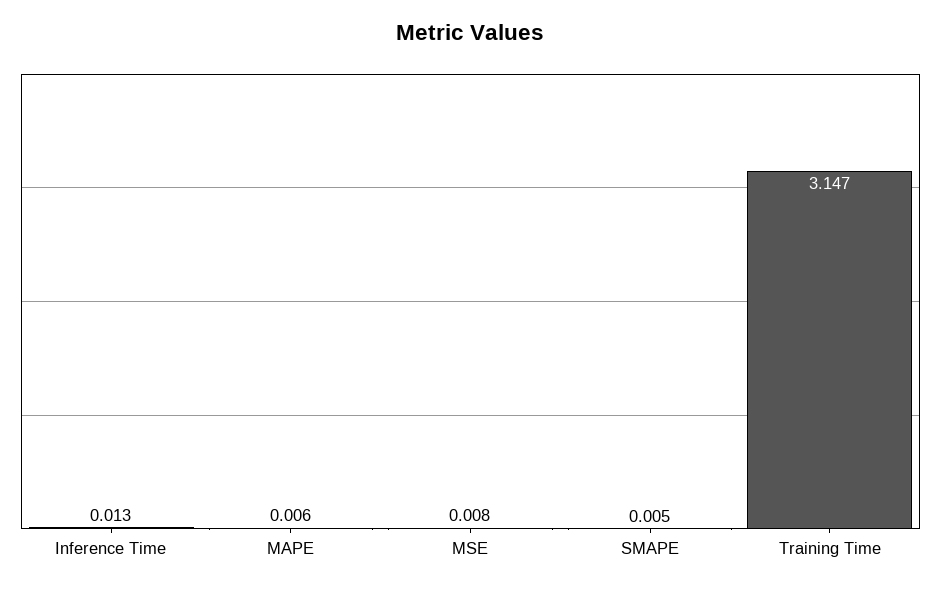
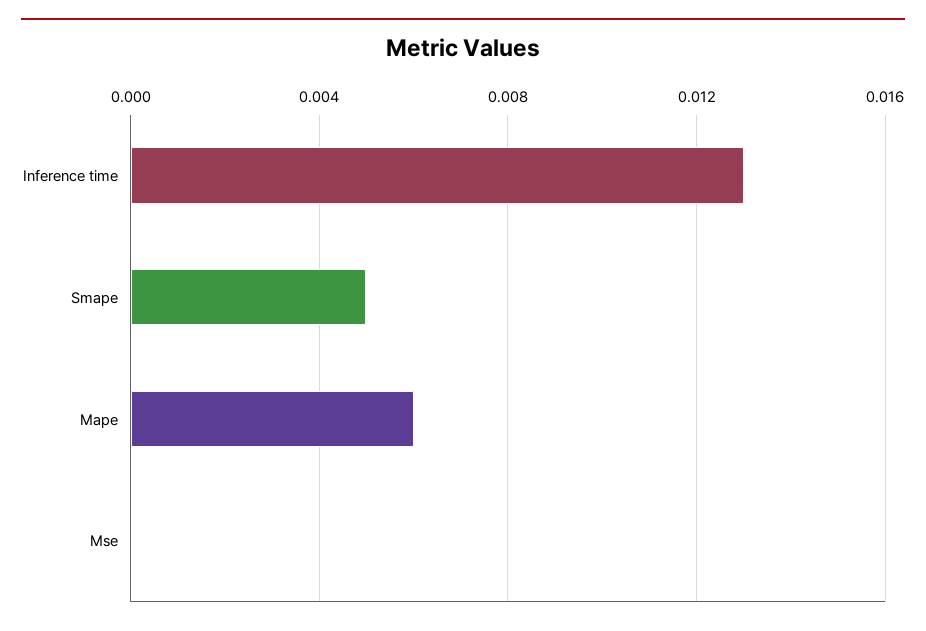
MSE: 0.008 -> 0
Training Time: 3.147 -> none

